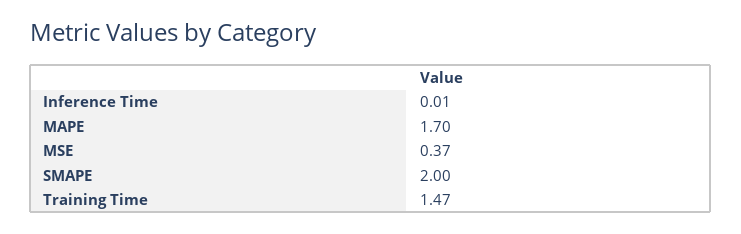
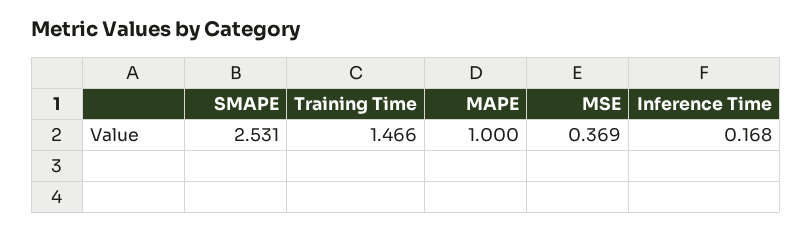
Inference Time: 0.01 -> 0.168
MAPE: 1.7 -> 1
SMAPE: 2 -> 2.531

